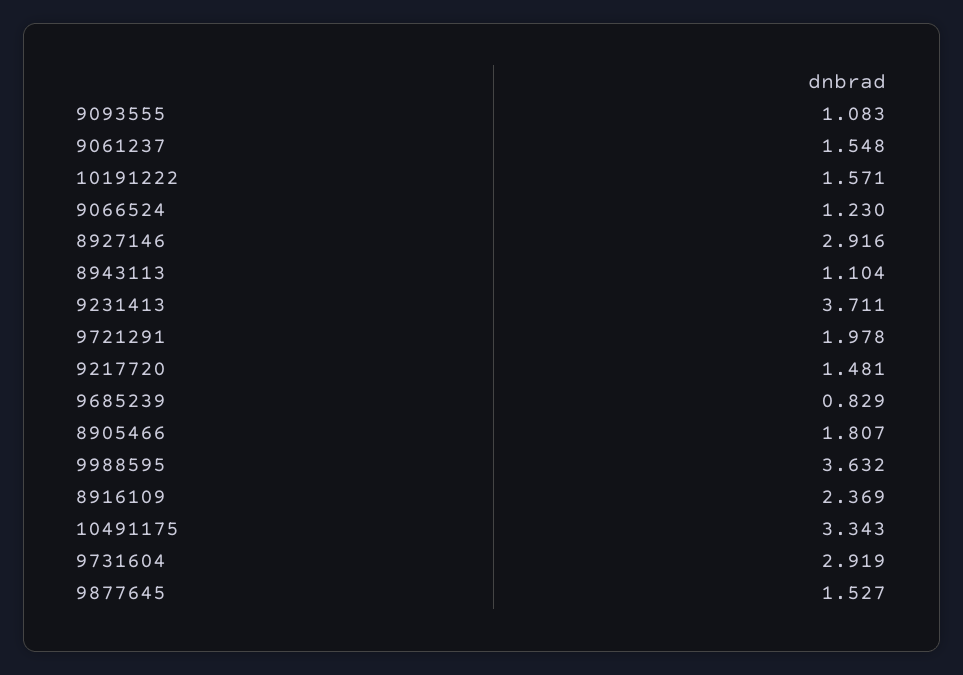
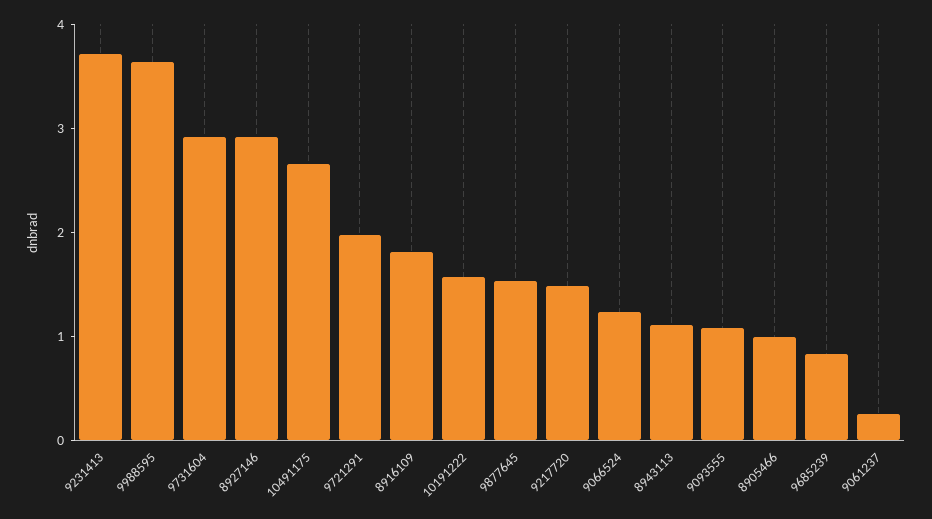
9061237: 1.548 -> 0.2
8905466: 1.807 -> 1
8916109: 2.369 -> 1.8
10491175: 3.343 -> 2.6

